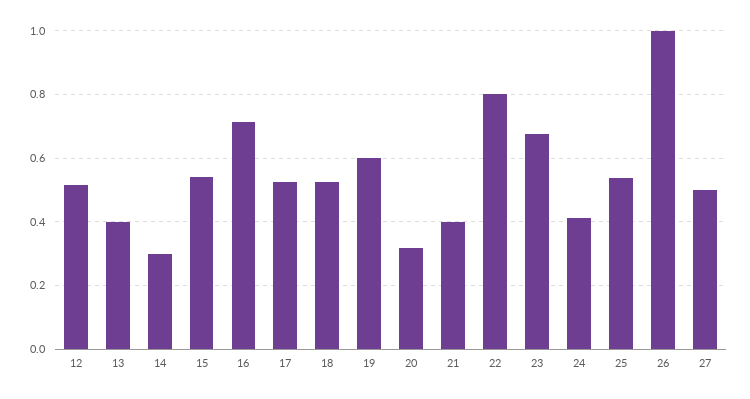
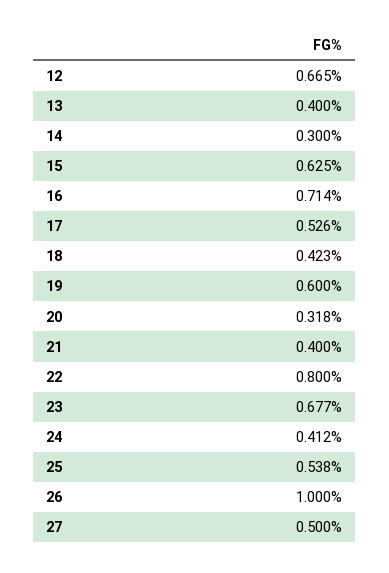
12: 0.52 -> 0.665
15: 0.54 -> 0.625
18: 0.52 -> 0.423

